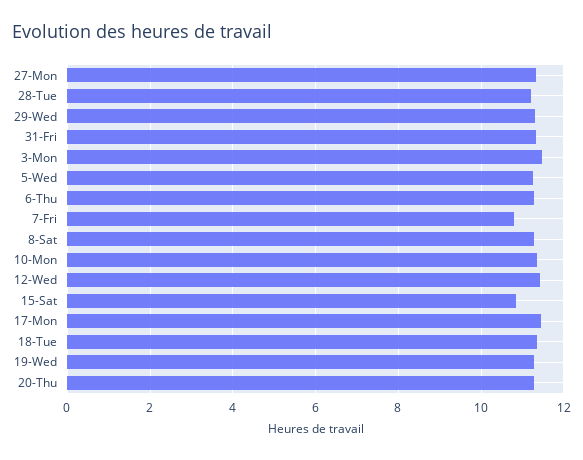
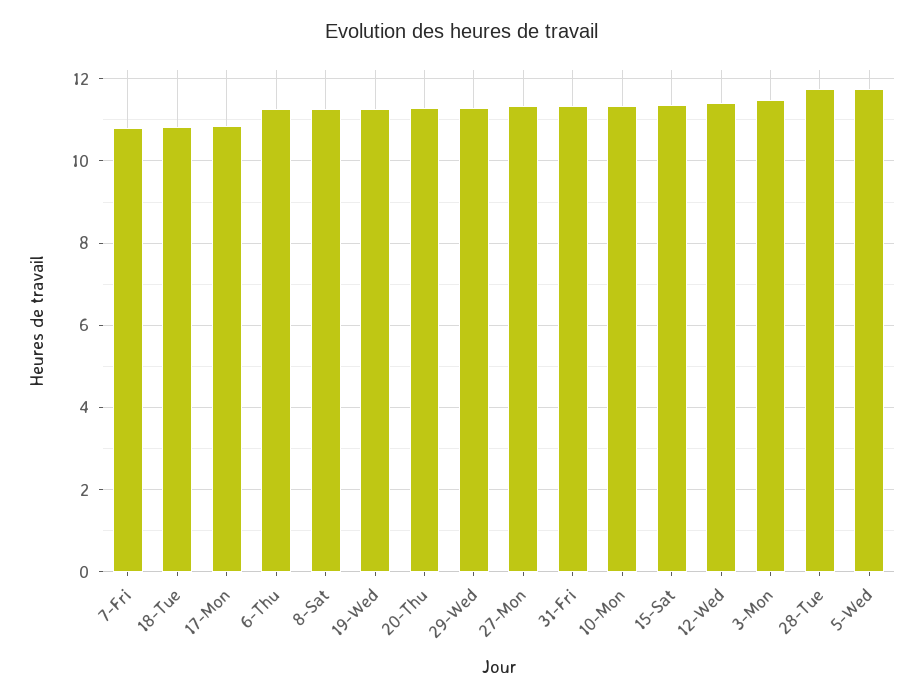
28-Tue: 11.2 -> 11.8
5-Wed: 11.2 -> 11.8
15-Sat: 10.8 -> 11.4
17-Mon: 11.4 -> 10.8
18-Tue: 11.4 -> 10.8

